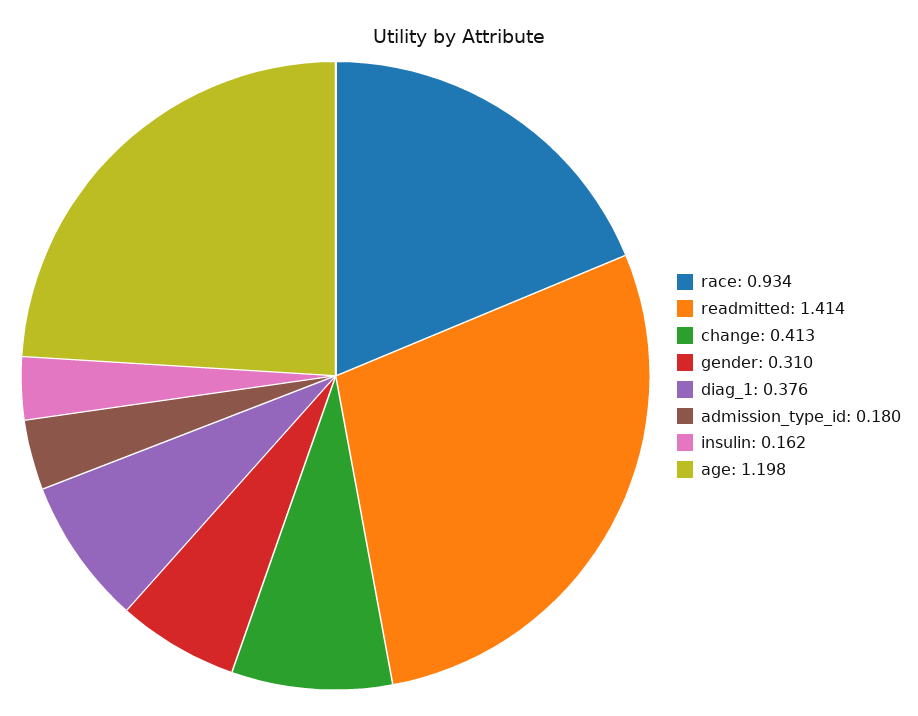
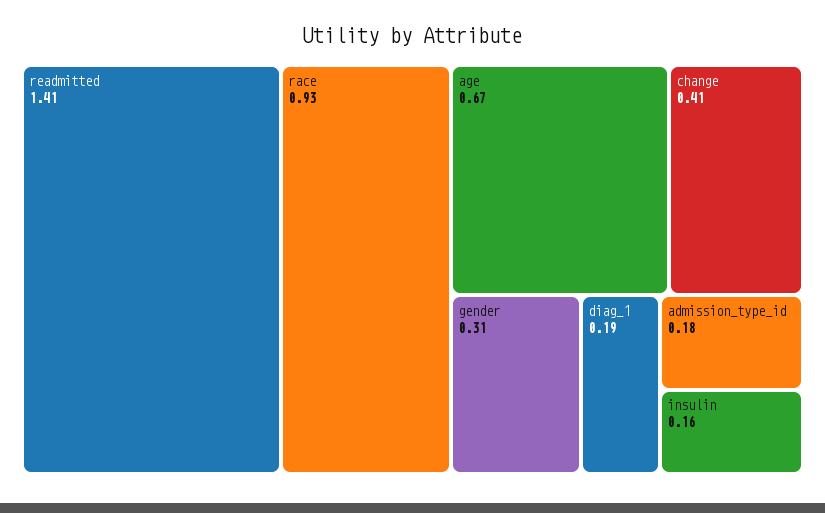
diag_1: 0.376 -> 0.19
age: 1.198 -> 0.67

